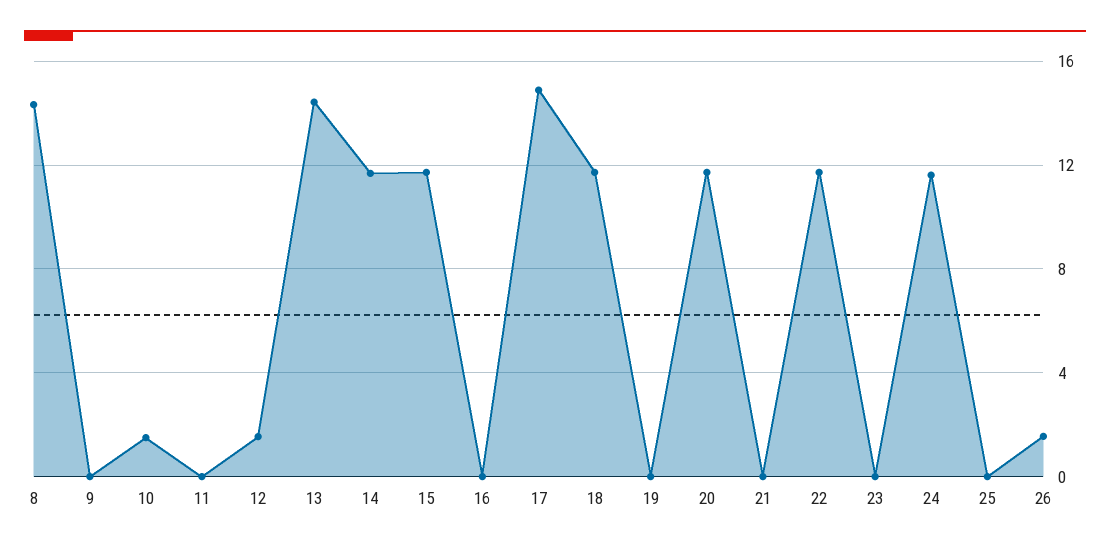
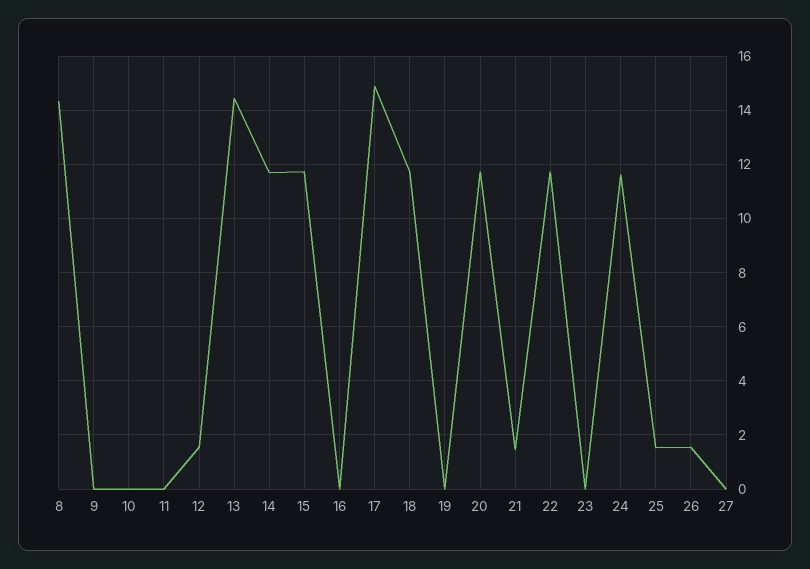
10: 1.5 -> 0
21: 0 -> 1.5
25: 0 -> 1.5
27: none -> 0

